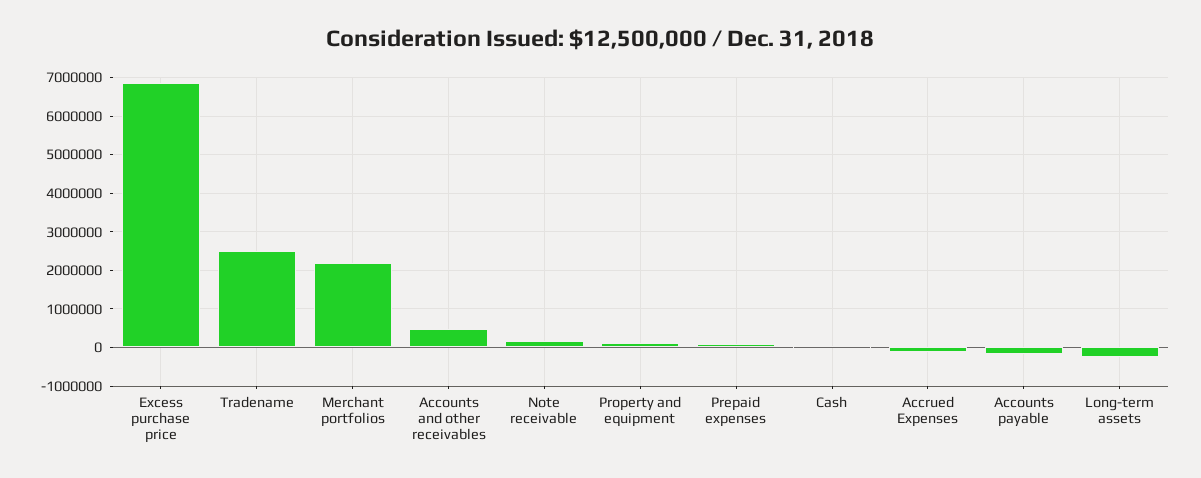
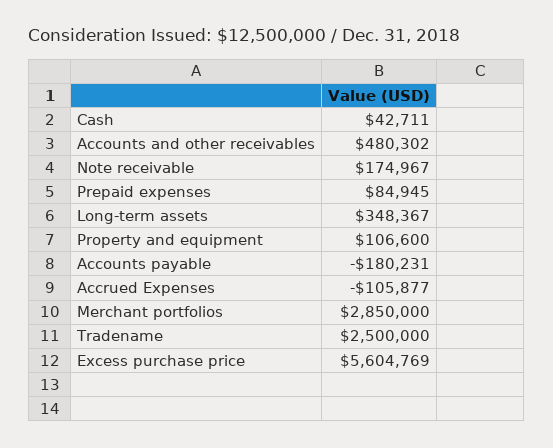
Excess purchase price: 6800000 -> 5604769
Merchant portfolios: 2200000 -> 2850000
Long-term assets: -200000 -> 348367

